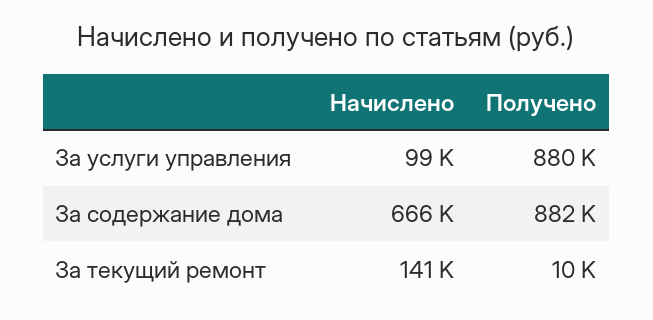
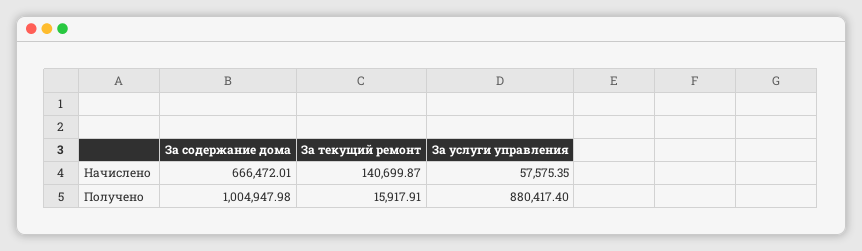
Начислено, За услуги управления: 99000 -> 57575.35
Получено, За содержание дома: 882000 -> 1004947.98
Получено, За текущий ремонт: 10000 -> 15917.91

